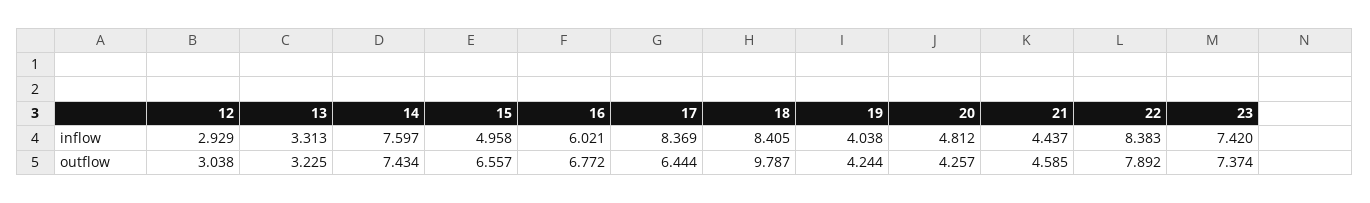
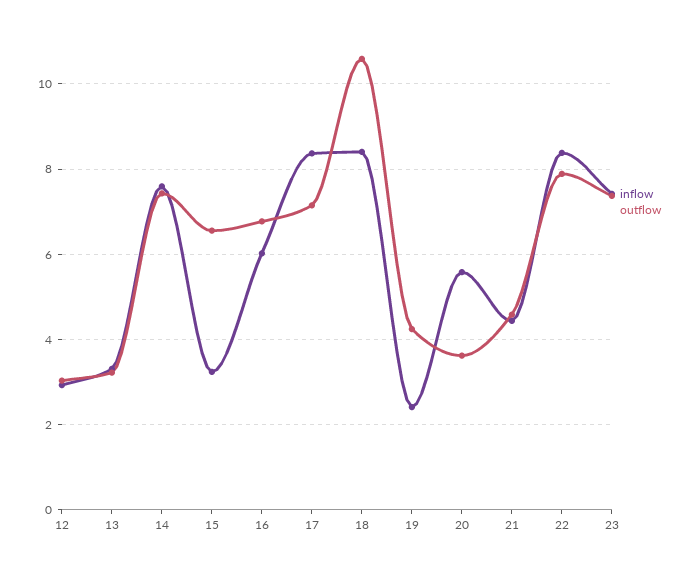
inflow, 15: 4.958 -> 3.2
inflow, 19: 4.038 -> 2.4
inflow, 20: 4.812 -> 5.6
outflow, 17: 6.444 -> 7.2
outflow, 18: 9.787 -> 10.6
outflow, 20: 4.257 -> 3.6

